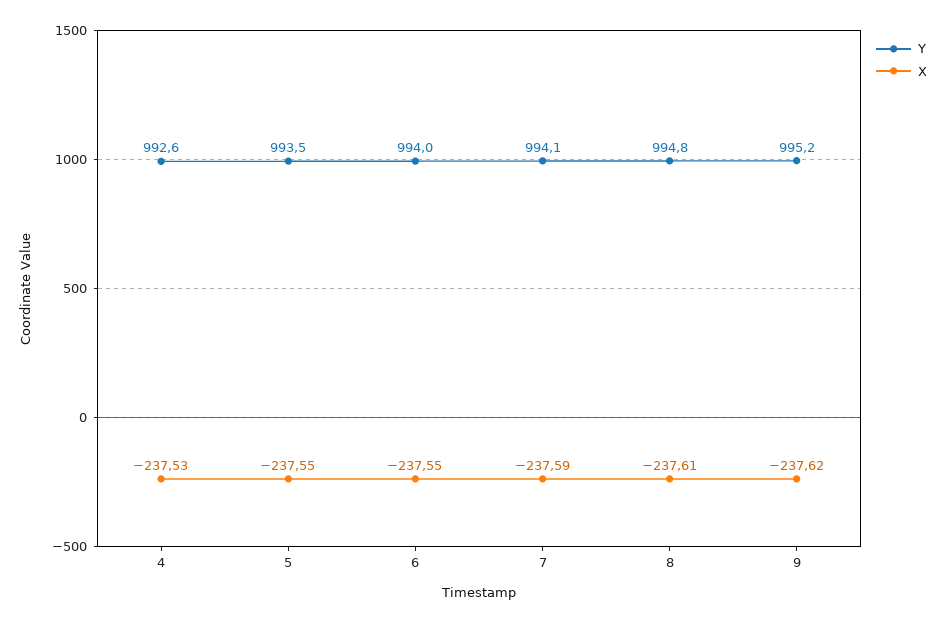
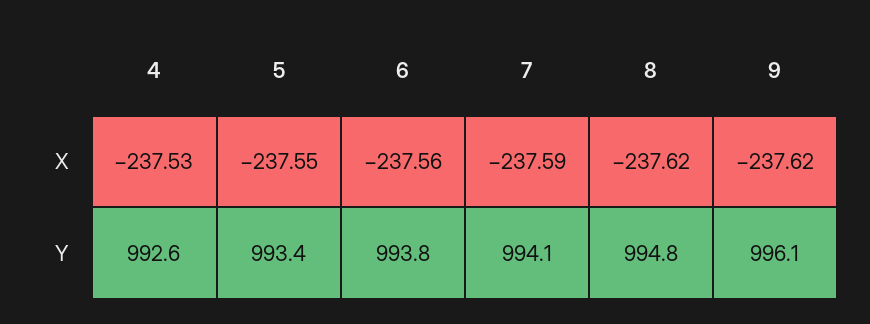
Y, 5: 993.5 -> 993.4
Y, 6: 994 -> 993.8
X, 6: -237.55 -> -237.56
X, 8: -237.61 -> -237.62
Y, 9: 995.2 -> 996.1

